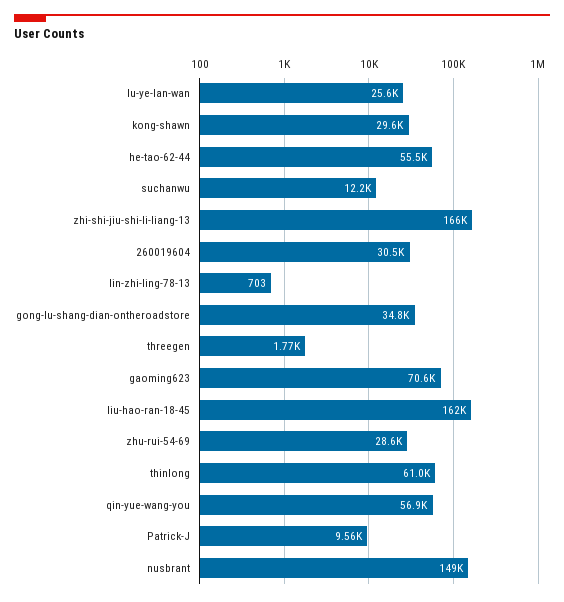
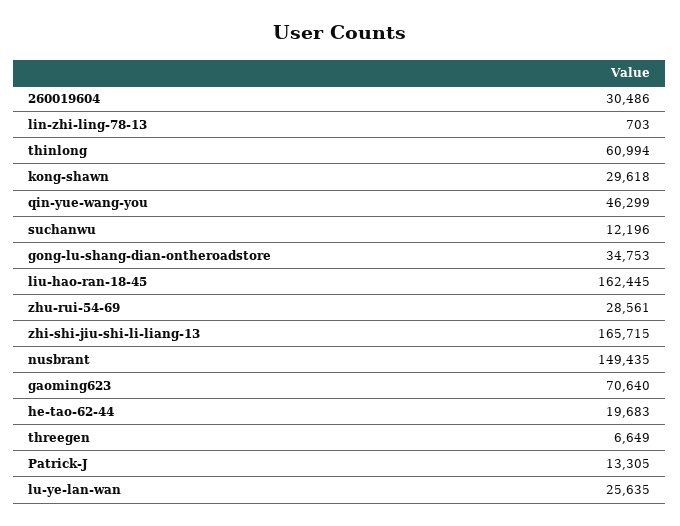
he-tao-62-44: 55500 -> 19683
threegen: 1770 -> 6649
qin-yue-wang-you: 56900 -> 46299
Patrick-J: 9560 -> 13305

